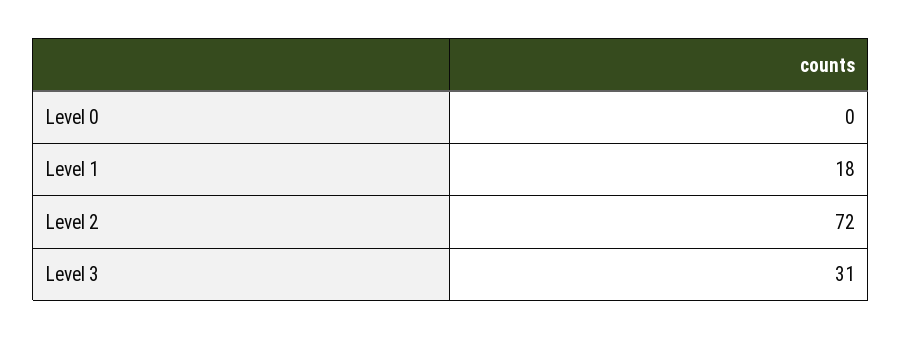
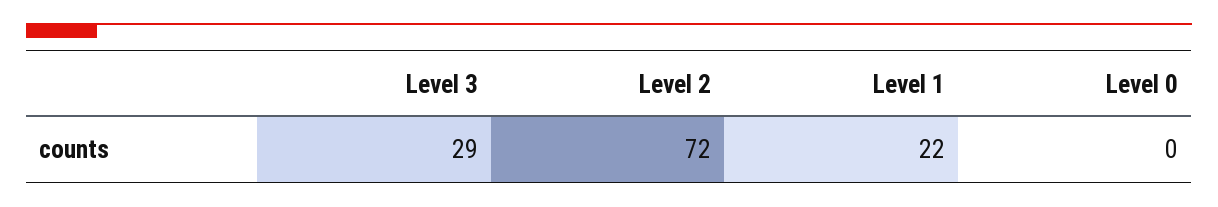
Level 1: 18 -> 22
Level 3: 31 -> 29

